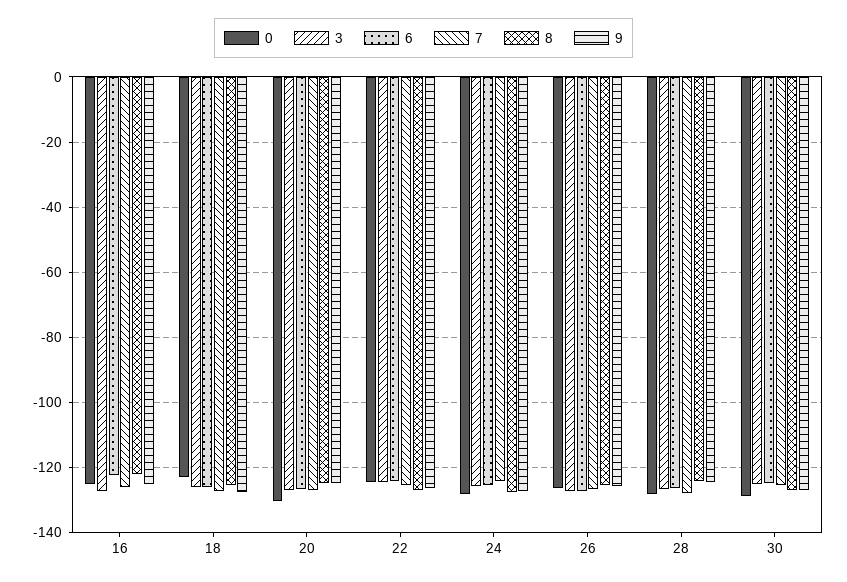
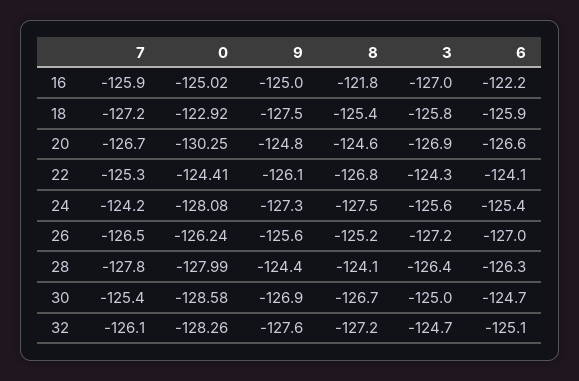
7, 32: none -> -126.1
0, 32: none -> -128.26
9, 32: none -> -127.6
8, 32: none -> -127.2
3, 32: none -> -124.7
6, 32: none -> -125.1

